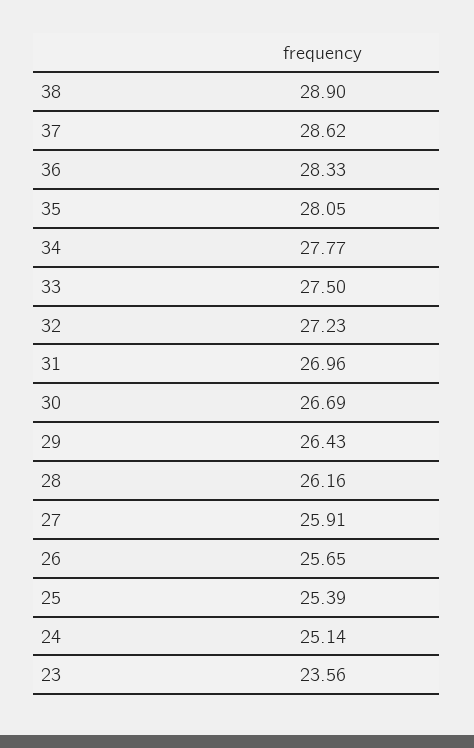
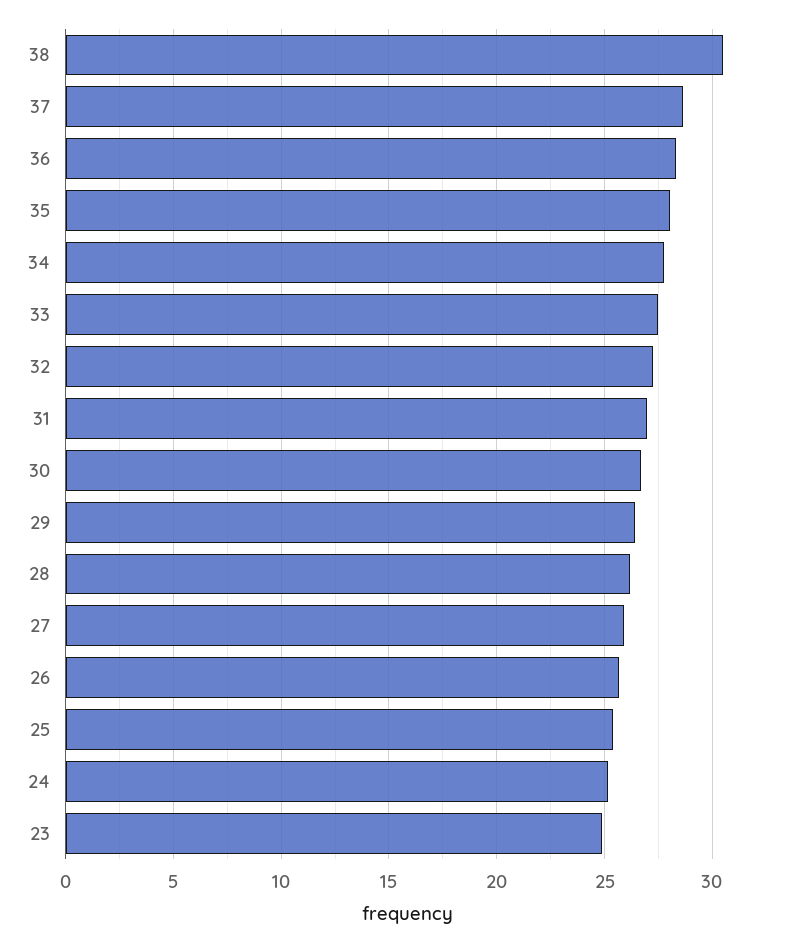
38: 28.9 -> 30.5
23: 23.56 -> 25

